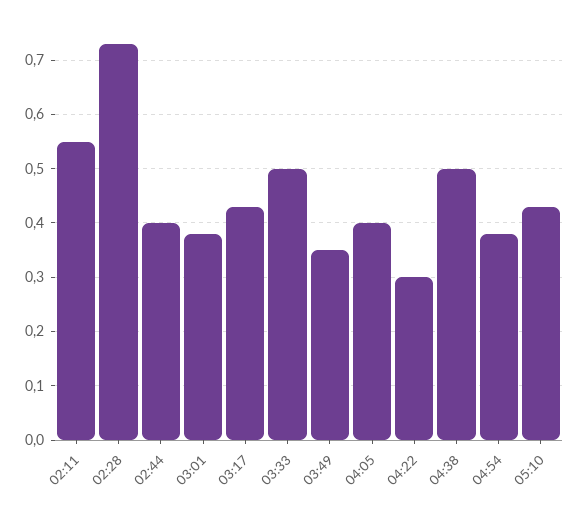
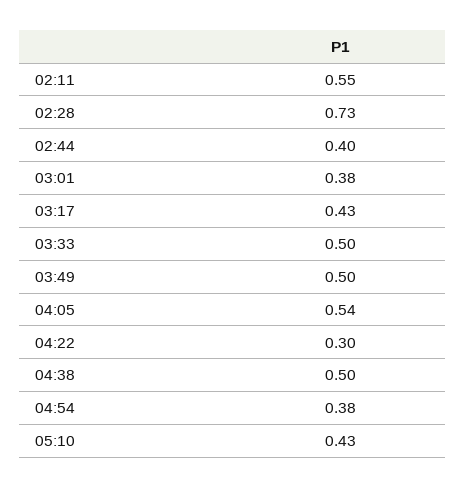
03:49: 0.35 -> 0.5
04:05: 0.4 -> 0.54

